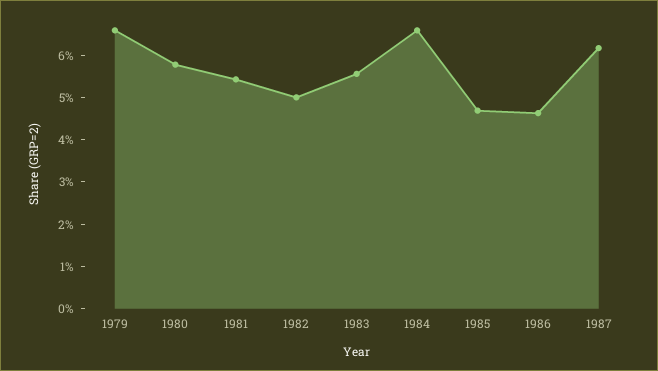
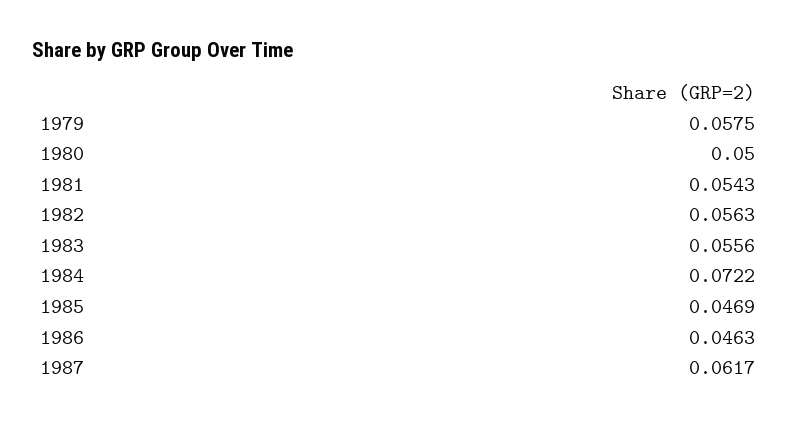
1979: 0.066 -> 0.0575
1980: 0.058 -> 0.05
1982: 0.05 -> 0.0563
1984: 0.066 -> 0.0722

